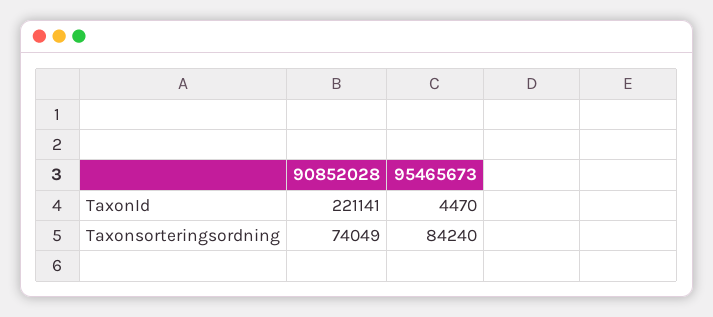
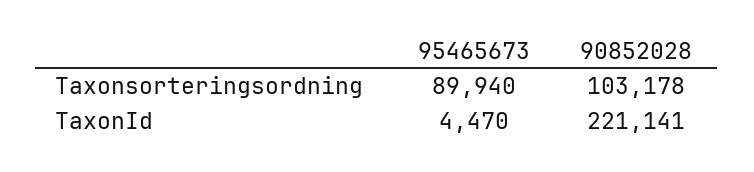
90852028, Taxonsorteringsordning: 74049 -> 103178
95465673, Taxonsorteringsordning: 84240 -> 89940

